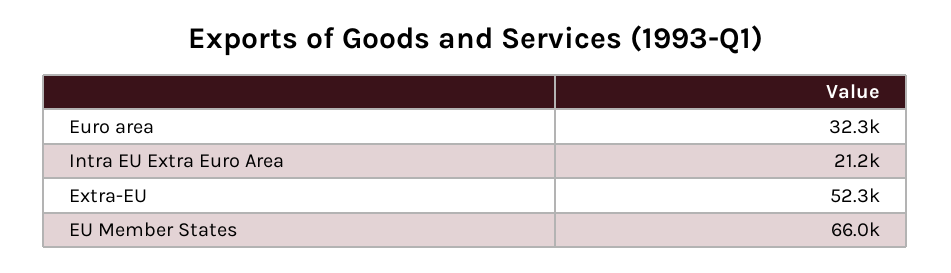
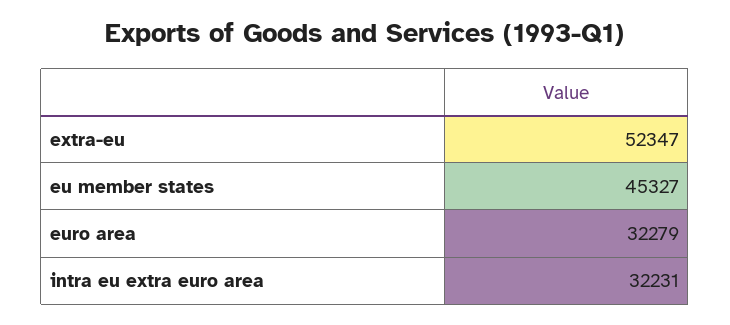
Intra EU Extra Euro Area: 21200 -> 32231
EU Member States: 66000 -> 45327

